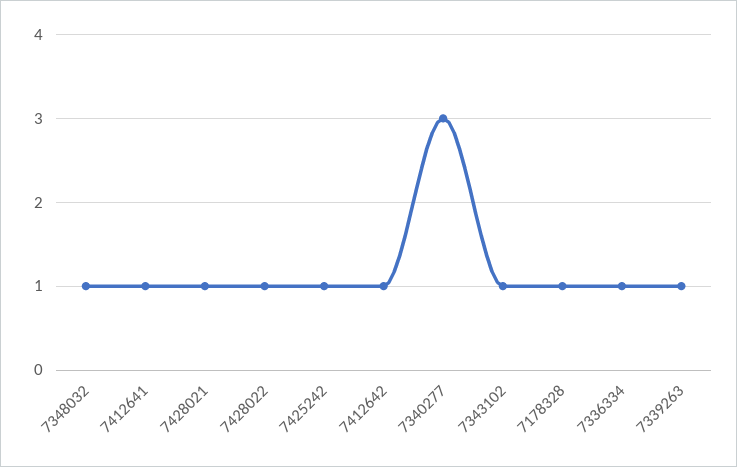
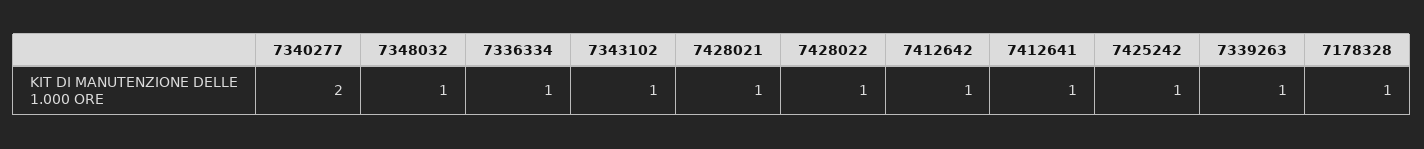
7340277: 3 -> 2

